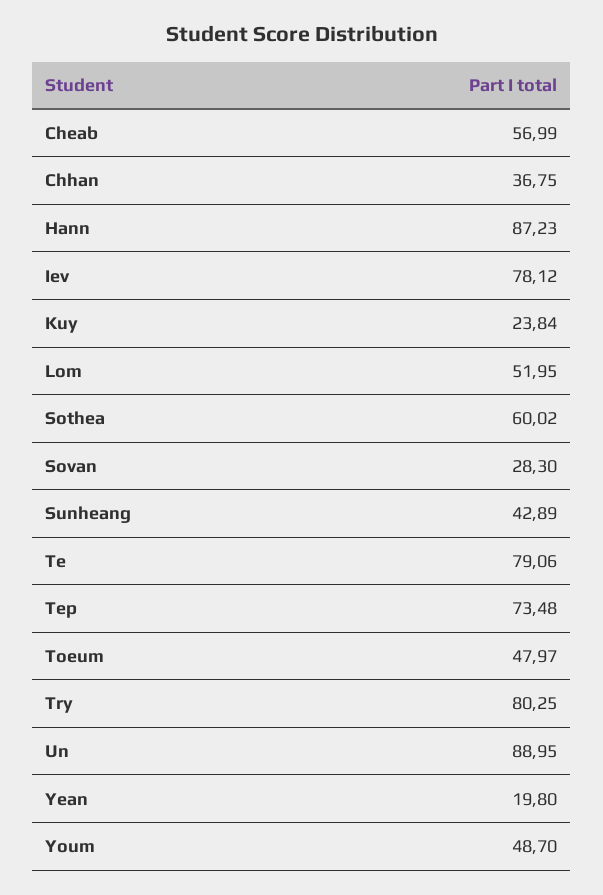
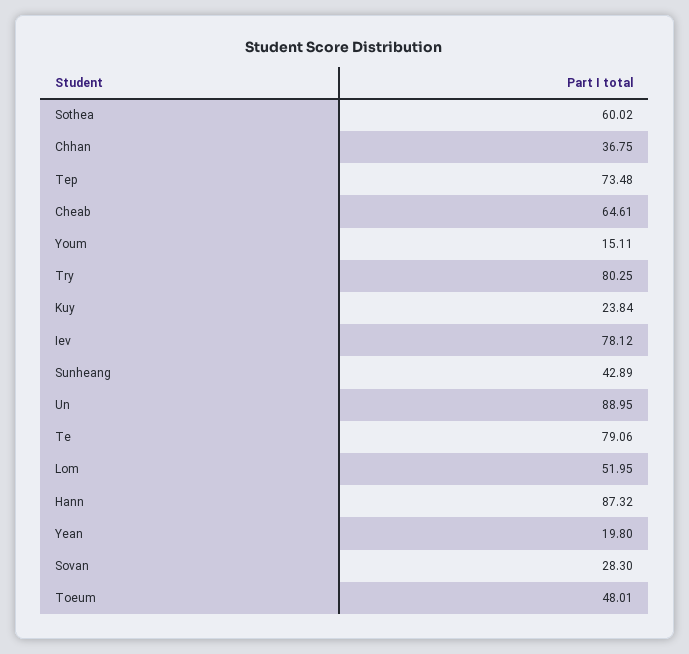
Cheab: 56.99 -> 64.61
Hann: 87.23 -> 87.32
Toeum: 47.97 -> 48.01
Youm: 48.7 -> 15.11

